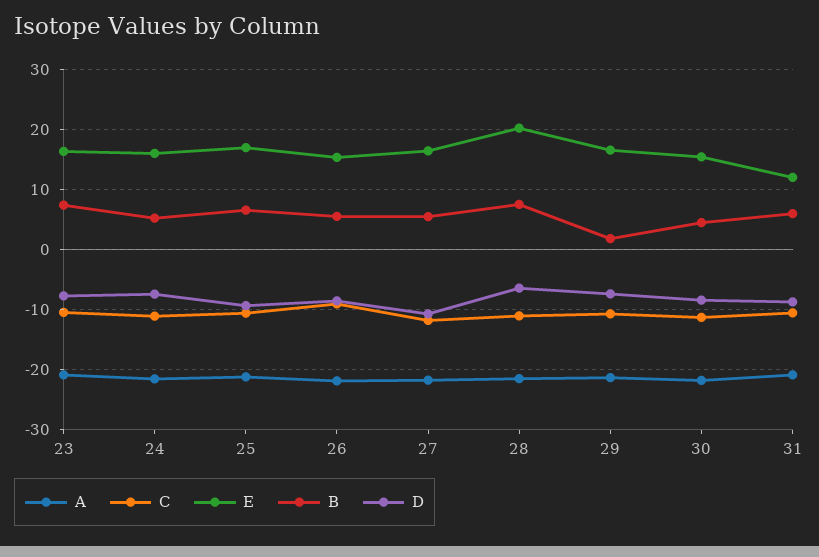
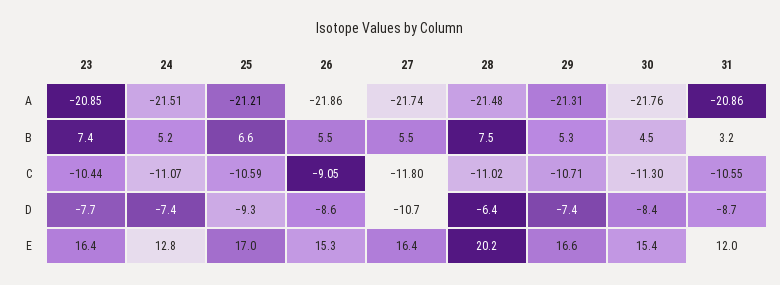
E, 24: 16 -> 12.8
B, 29: 2 -> 5.3
B, 31: 6 -> 3.2

